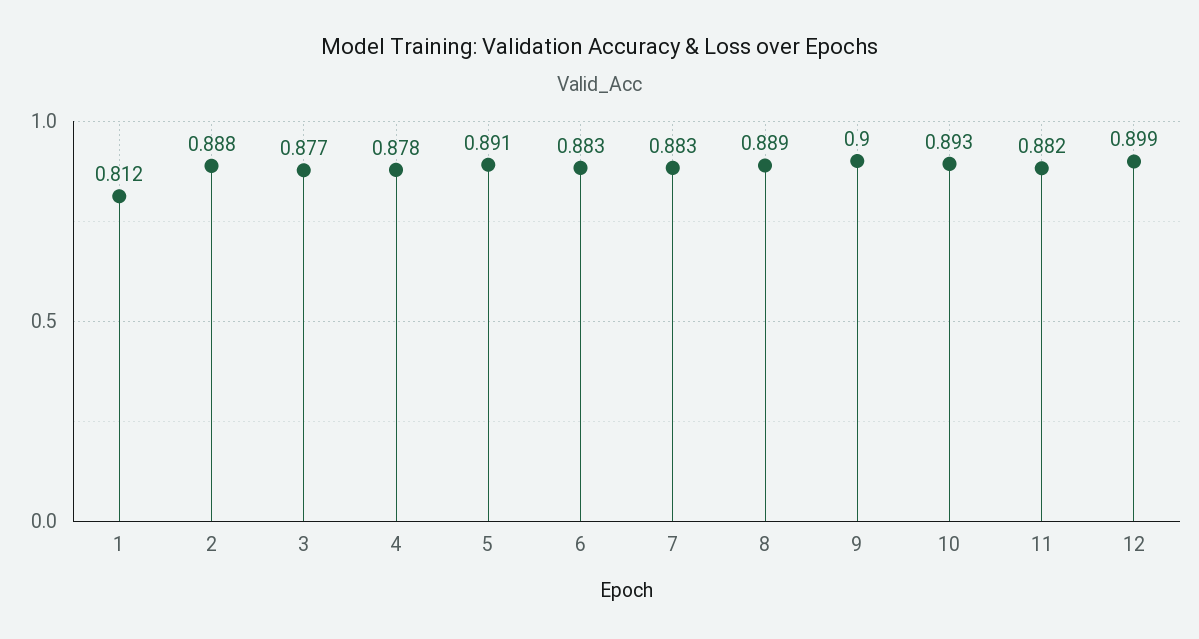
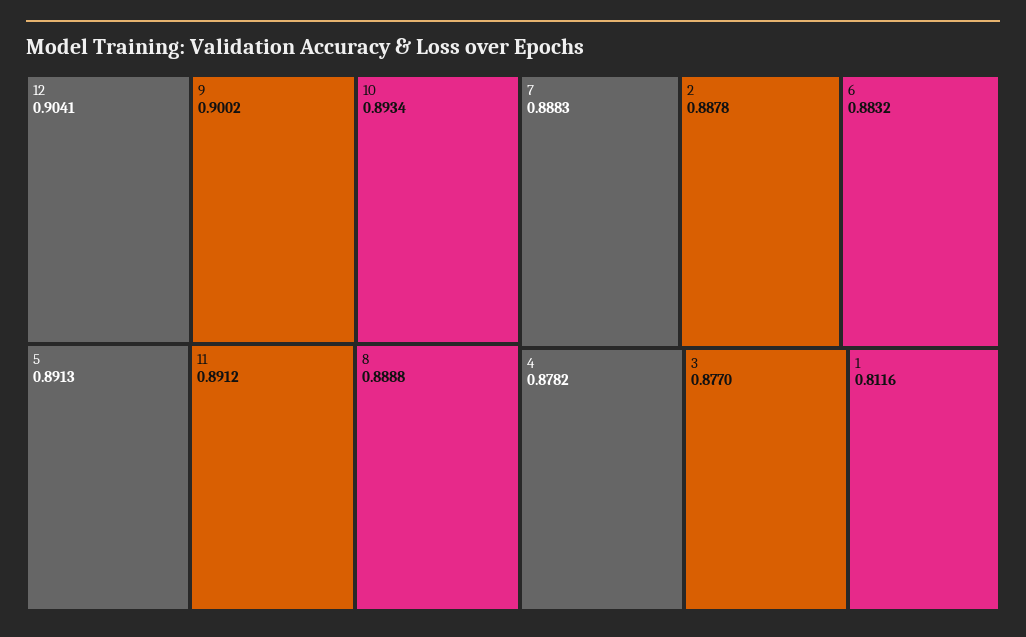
7: 0.883 -> 0.8883
11: 0.882 -> 0.8912
12: 0.899 -> 0.9041

